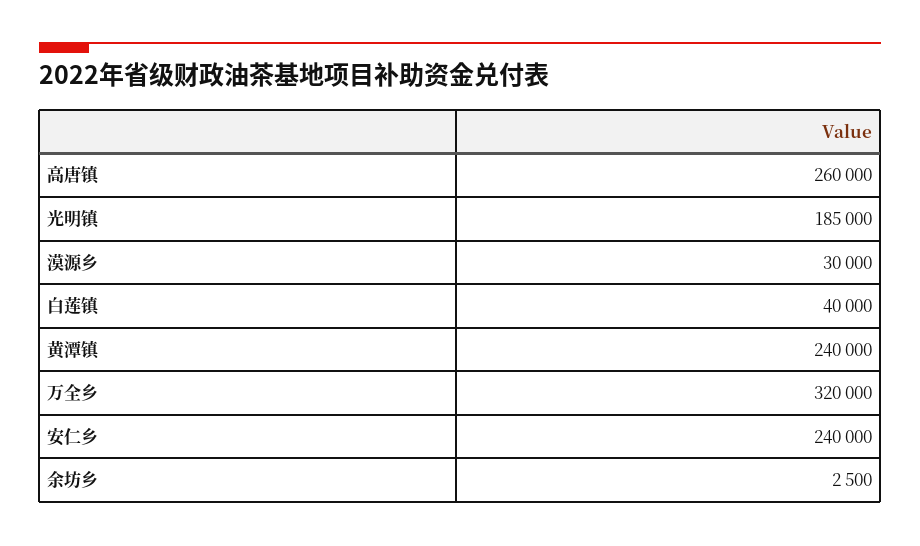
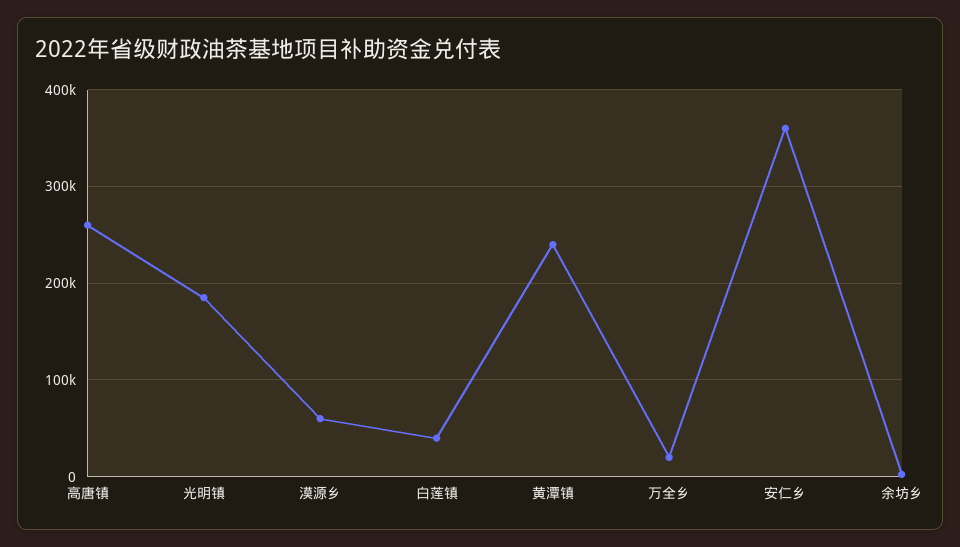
漠源乡: 30000 -> 60000
万全乡: 320000 -> 20000
安仁乡: 240000 -> 360000

